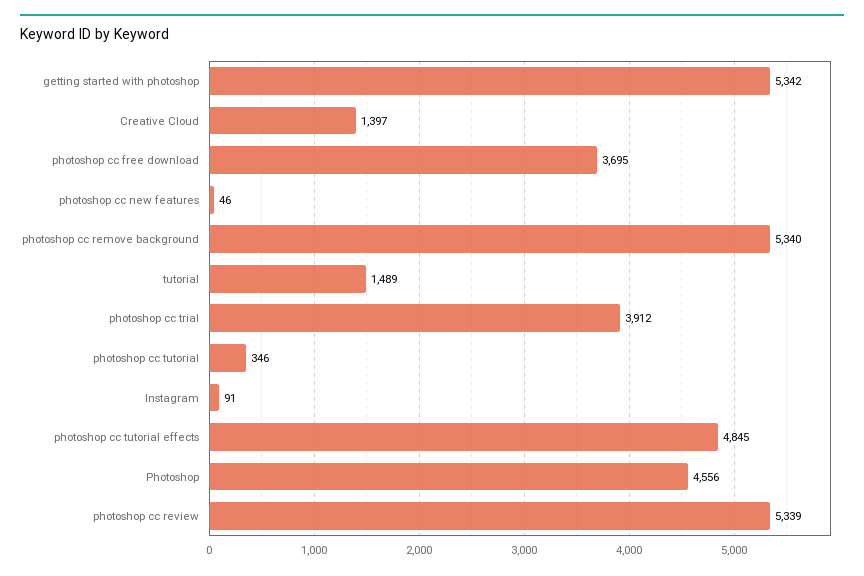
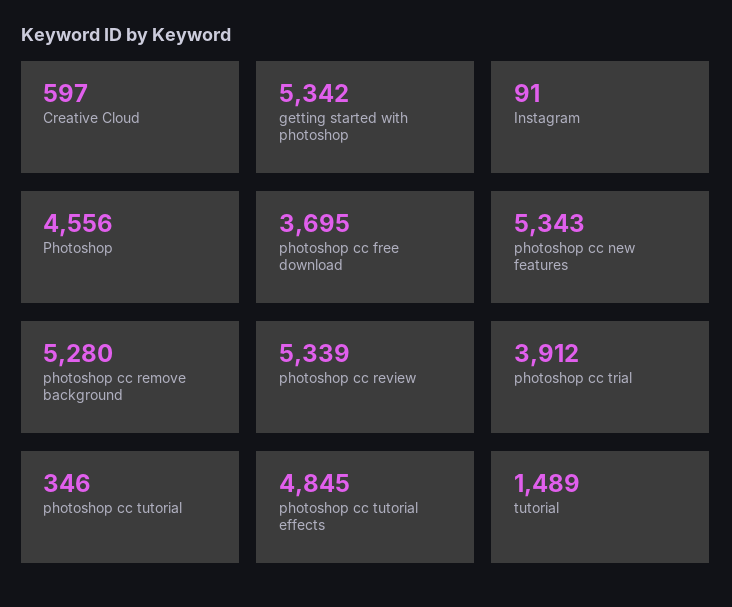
Creative Cloud: 1397 -> 597
photoshop cc new features: 46 -> 5343
photoshop cc remove background: 5340 -> 5280

